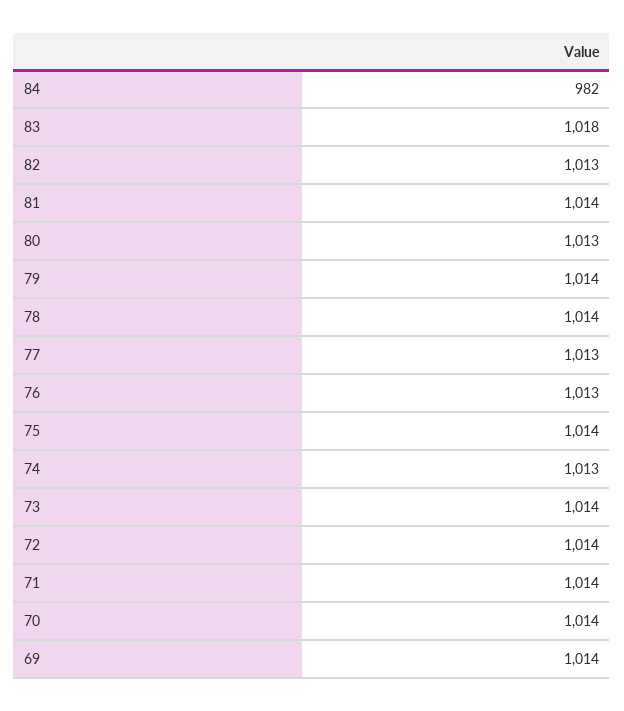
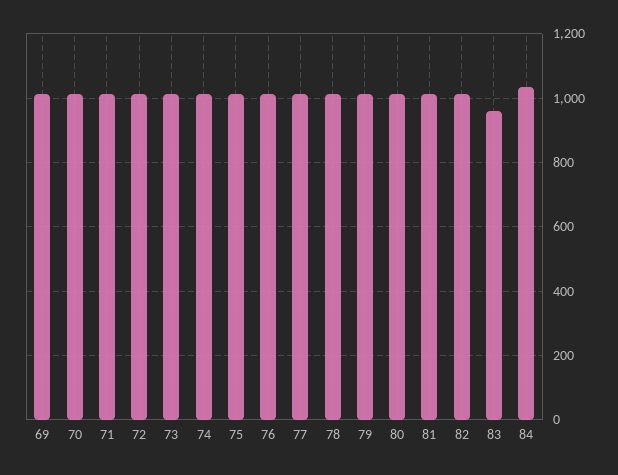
84: 982 -> 1040
83: 1018 -> 960

